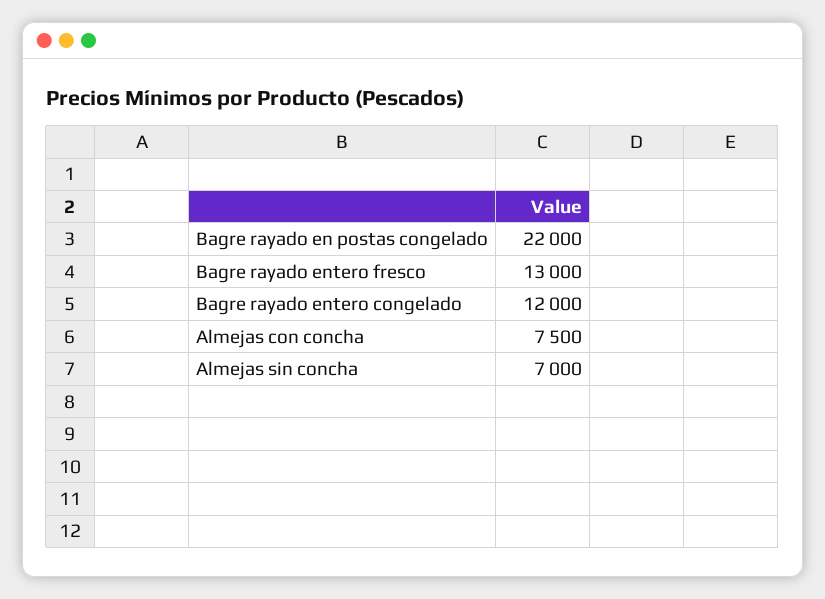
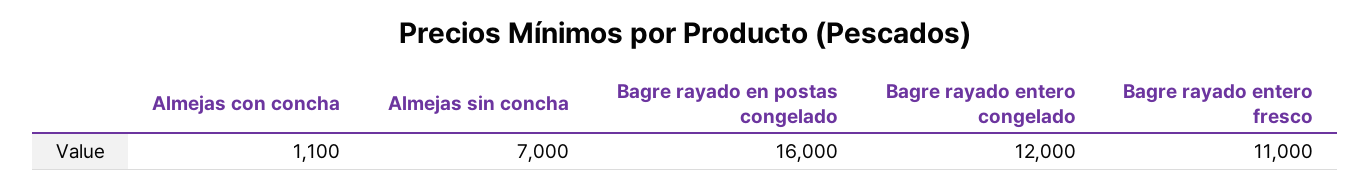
Bagre rayado en postas congelado: 22000 -> 16000
Bagre rayado entero fresco: 13000 -> 11000
Almejas con concha: 7500 -> 1100

